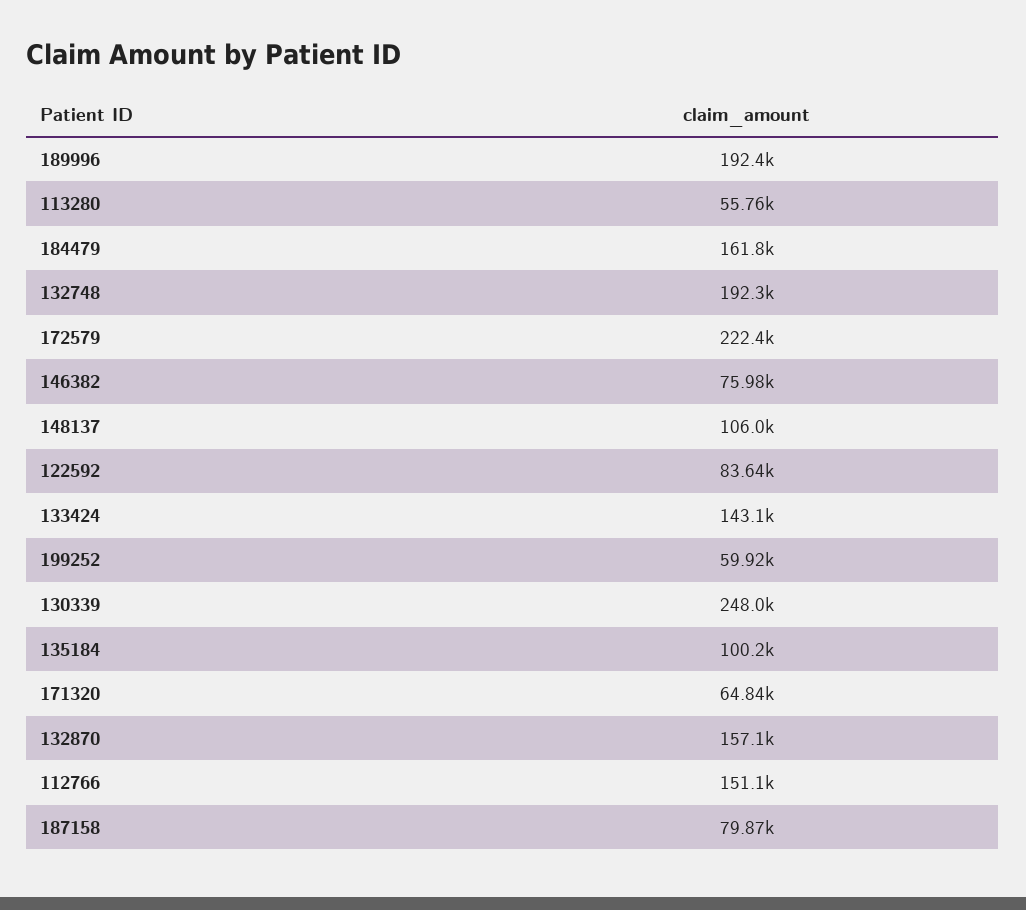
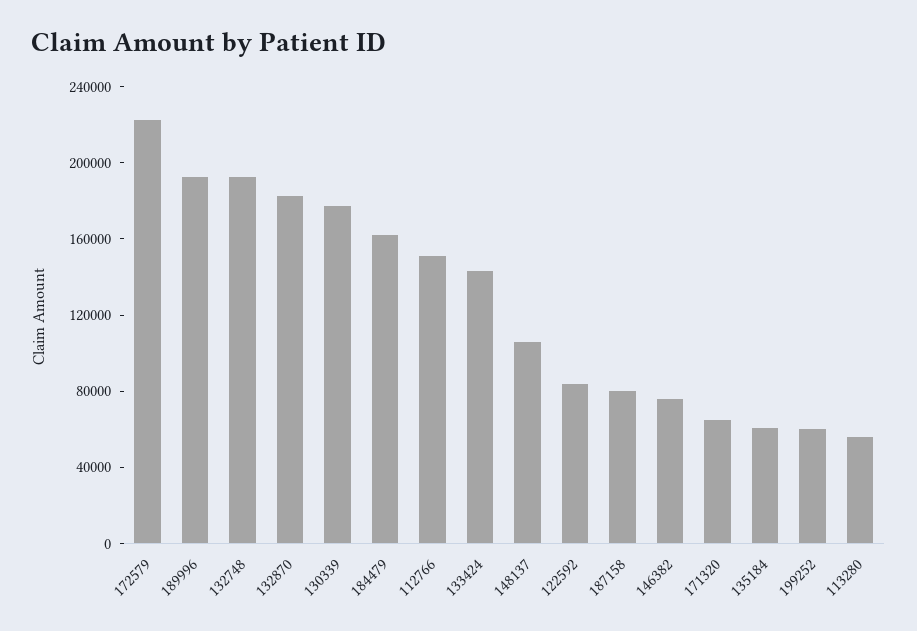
130339: 248000 -> 180000
135184: 100200 -> 60000
132870: 157100 -> 180000

